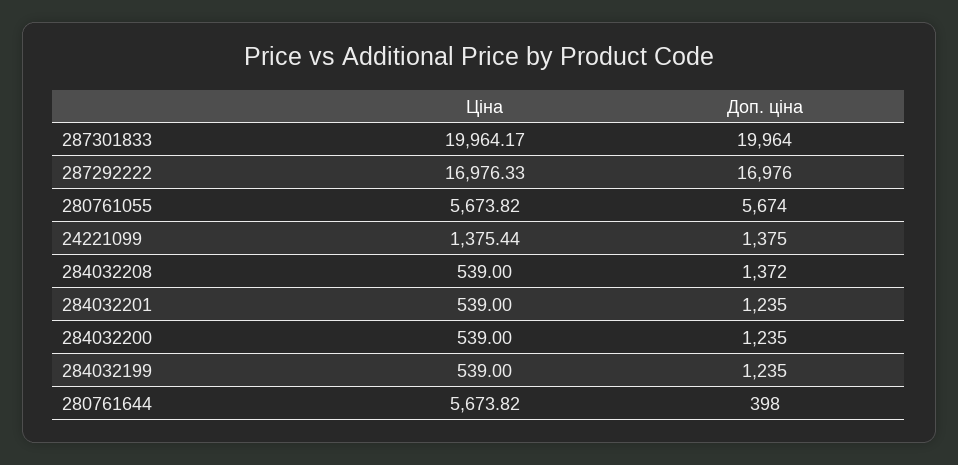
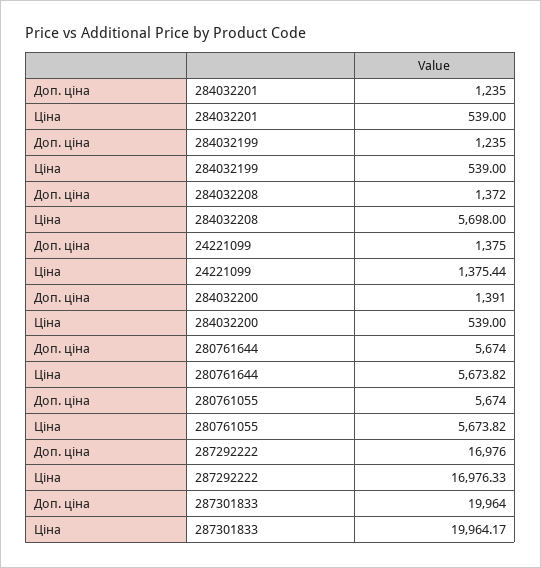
Ціна, 284032208: 539 -> 5698
Доп. ціна, 284032200: 1235 -> 1391
Доп. ціна, 280761644: 398 -> 5674

